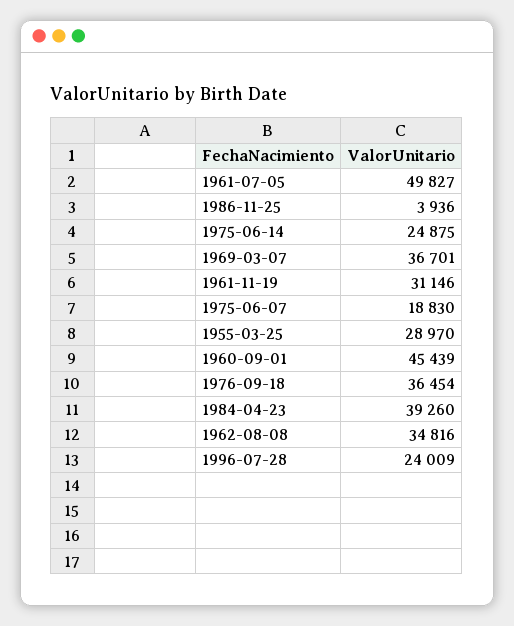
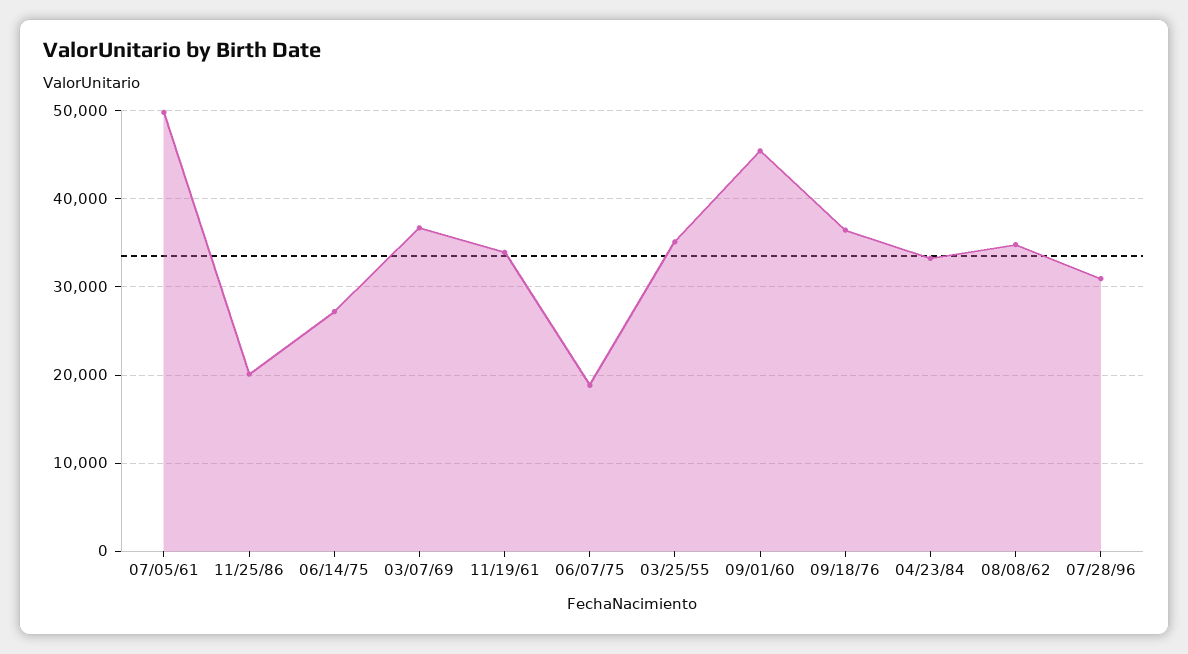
1986-11-25: 3936 -> 20000
1975-06-14: 24875 -> 27000
1961-11-19: 31146 -> 34000
1955-03-25: 28970 -> 35000
1984-04-23: 39260 -> 33000
1996-07-28: 24009 -> 31000

